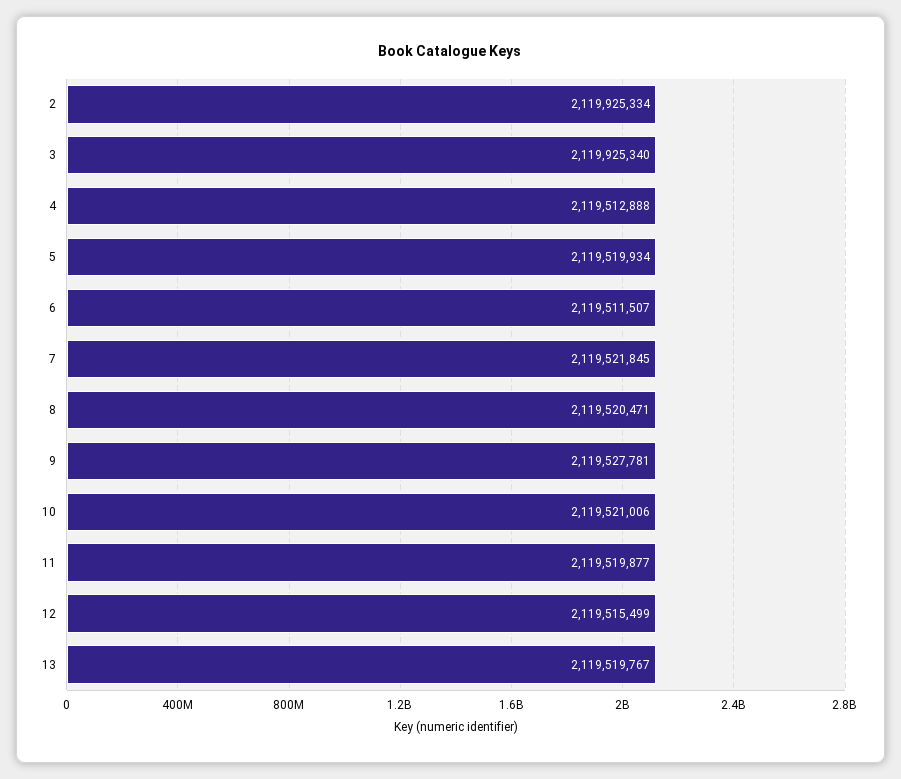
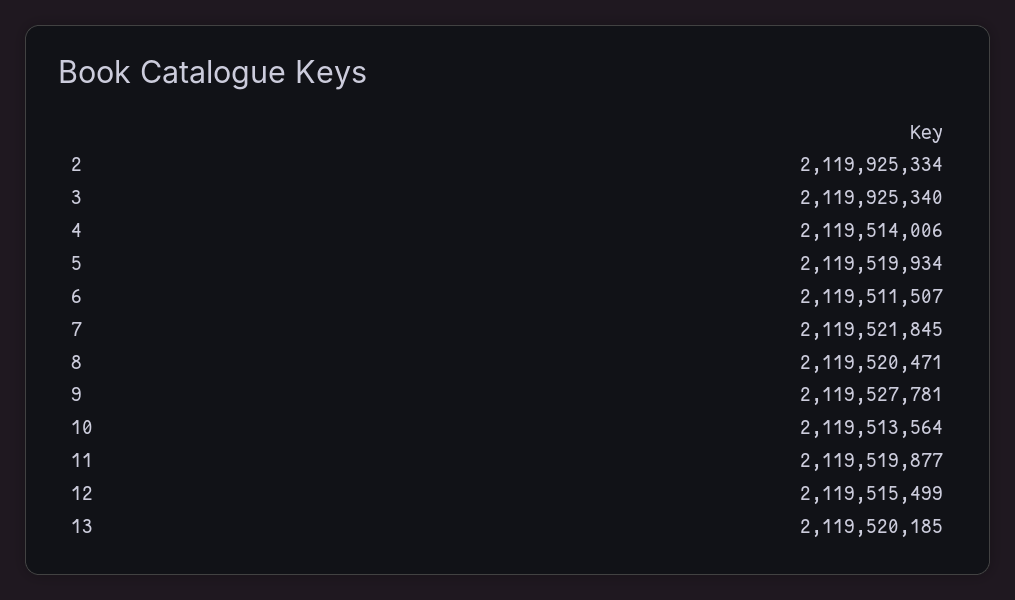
4: 2119512888 -> 2119514006
10: 2119521006 -> 2119513564
13: 2119519767 -> 2119520185

